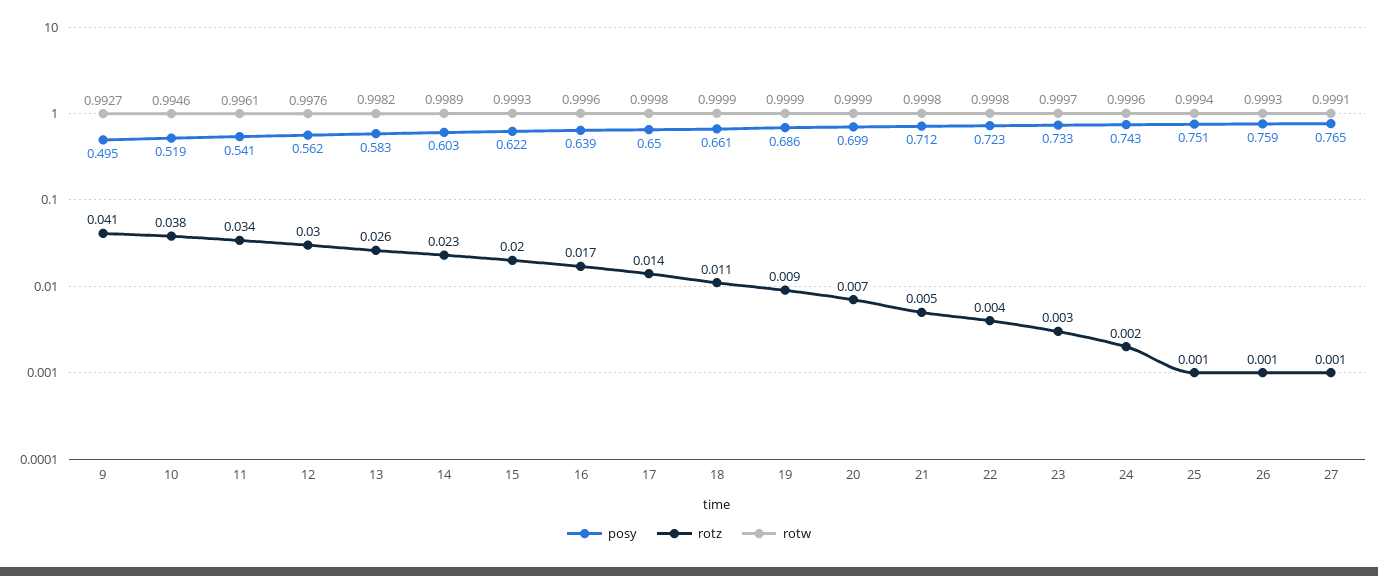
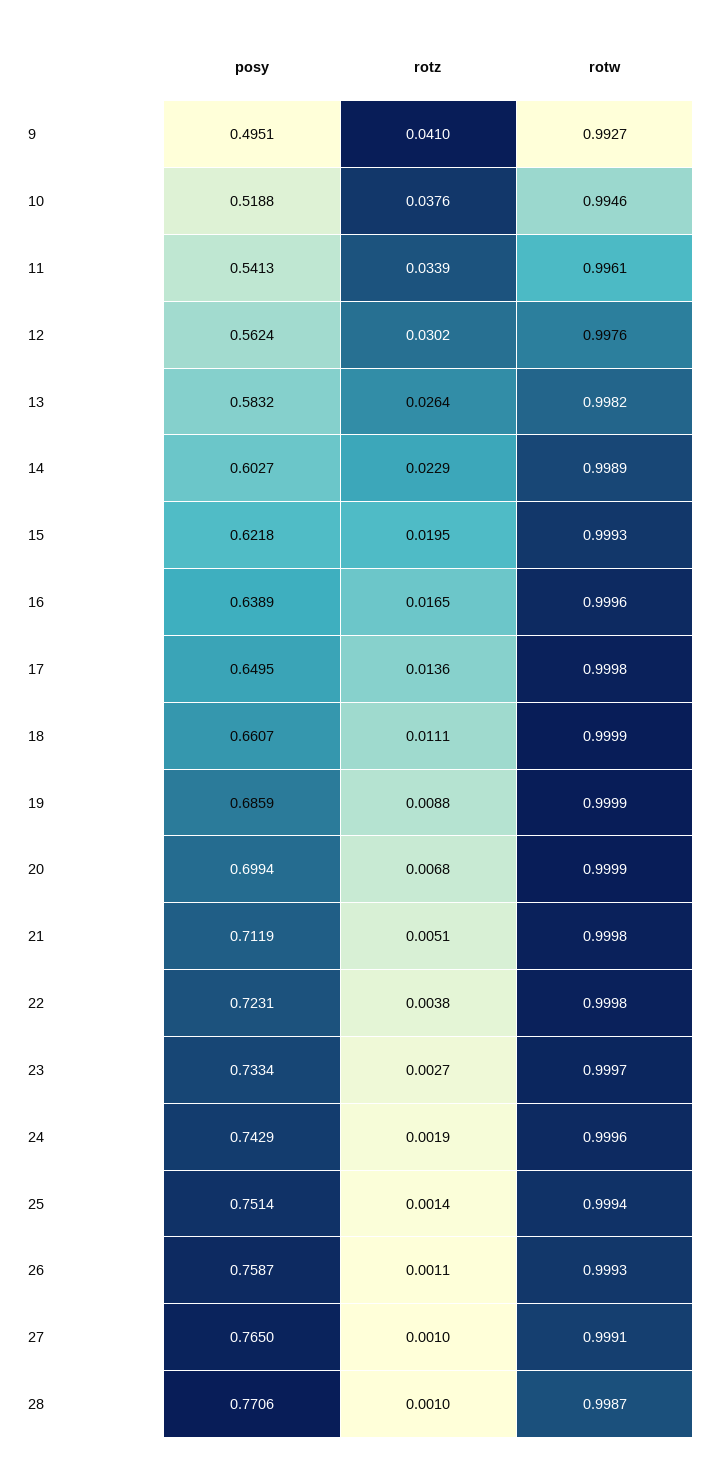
posy, 28: none -> 0.7706
rotz, 28: none -> 0.001
rotw, 28: none -> 0.9987

